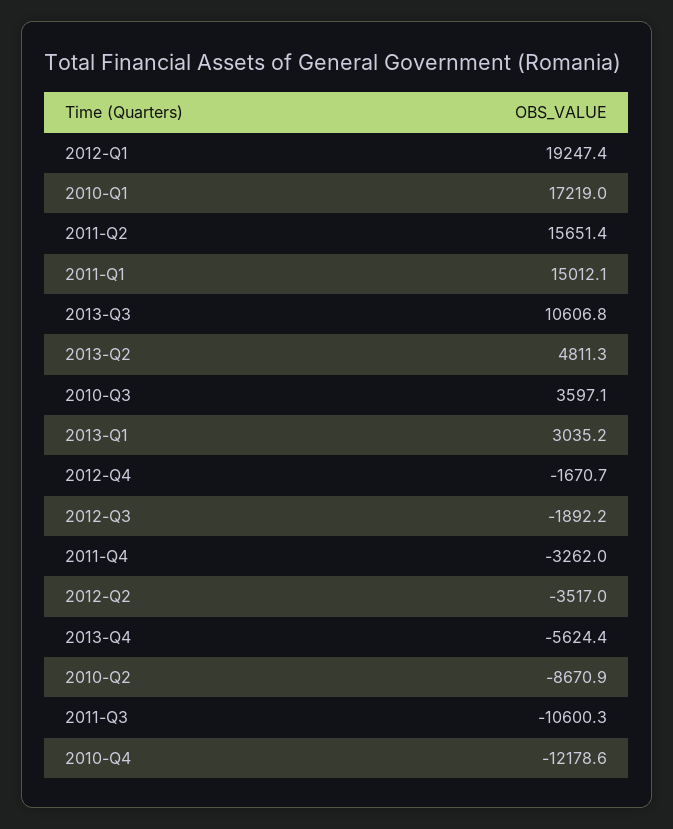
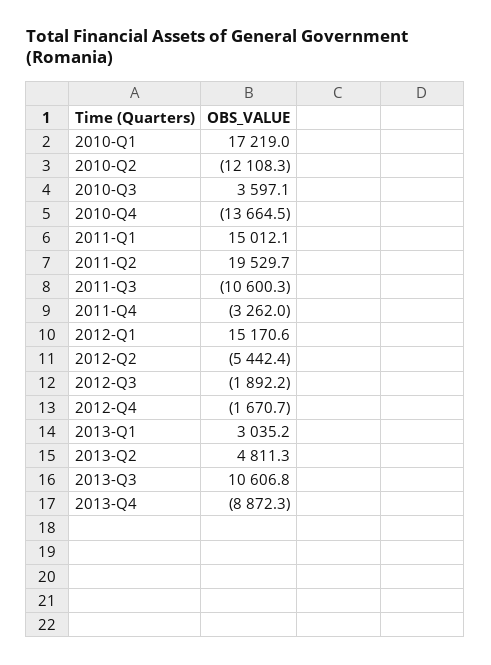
2012-Q1: 19247.4 -> 15170.6
2011-Q2: 15651.4 -> 19529.7
2012-Q2: -3517 -> -5442.4
2013-Q4: -5624.4 -> -8872.3
2010-Q2: -8670.9 -> -12108.3
2010-Q4: -12178.6 -> -13664.5

